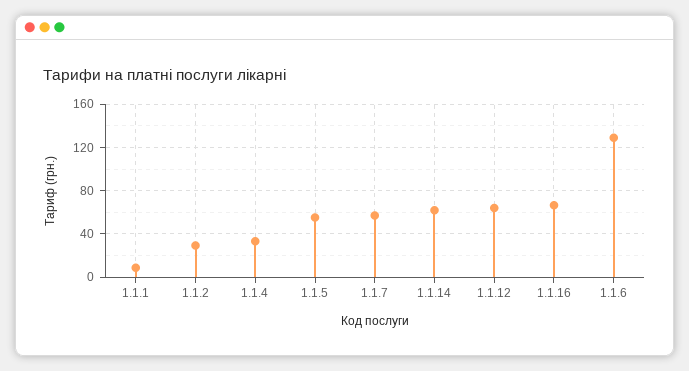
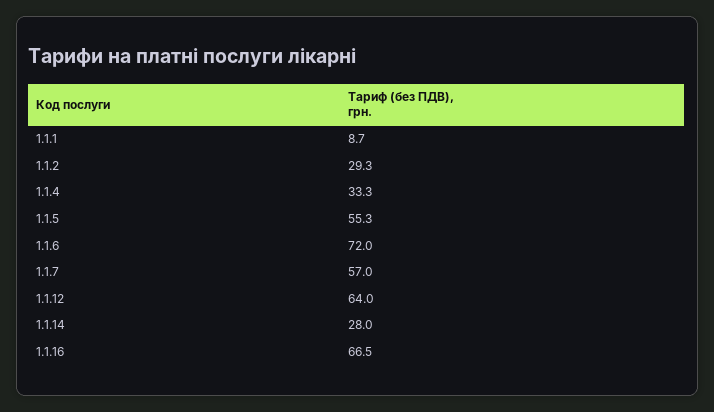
1.1.14: 60 -> 28
1.1.6: 130 -> 72

